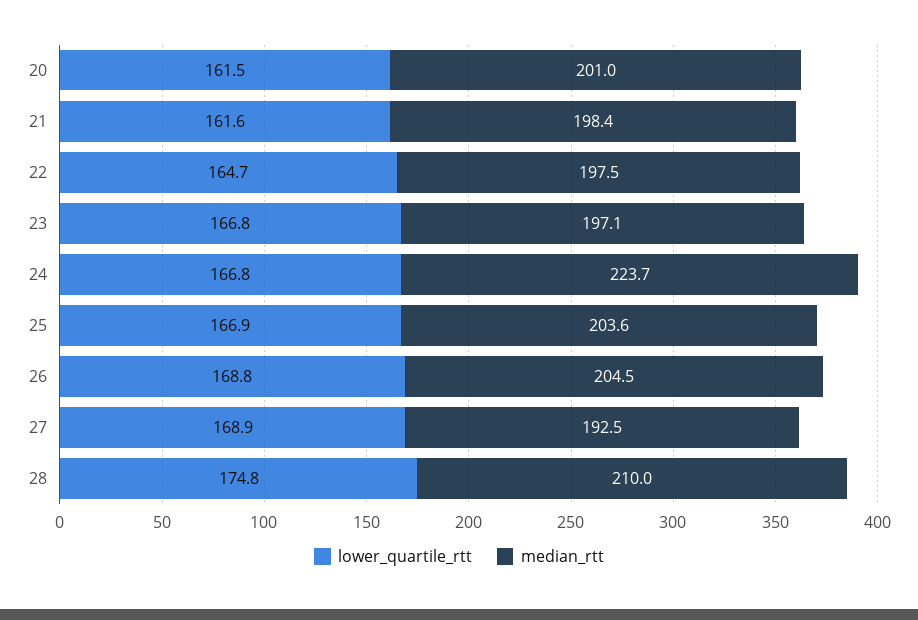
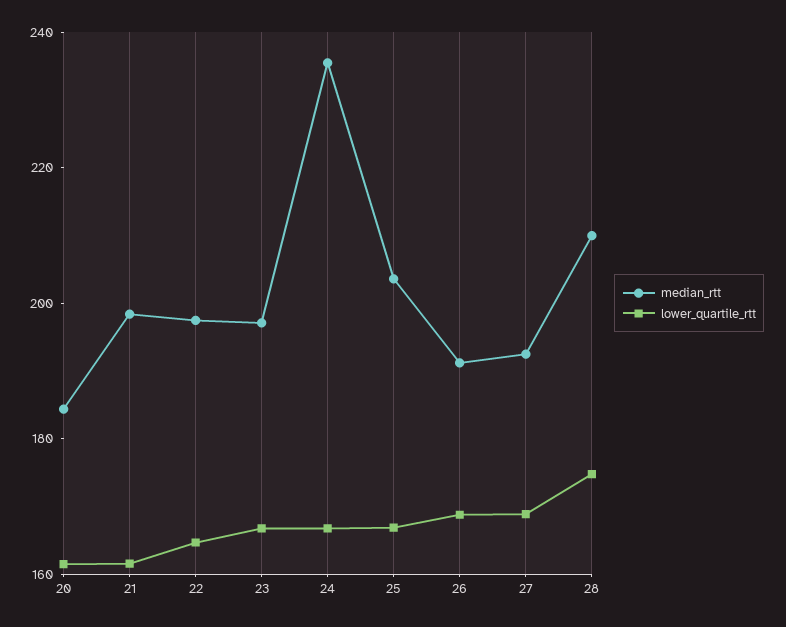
median_rtt, 20: 201 -> 185
median_rtt, 24: 223.7 -> 235
median_rtt, 26: 204.5 -> 190

